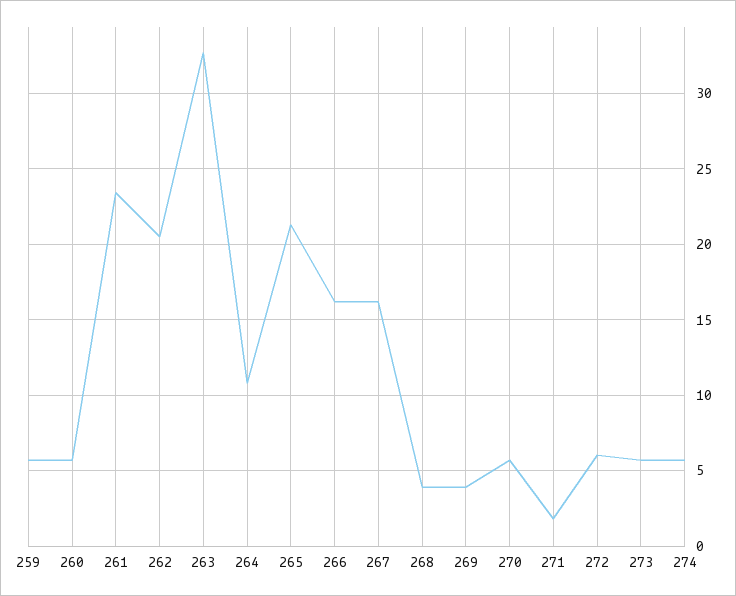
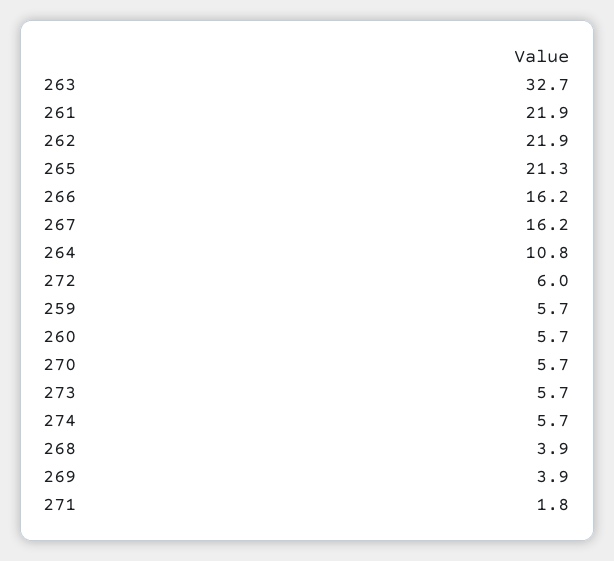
261: 23.5 -> 21.9
262: 20.5 -> 21.9

